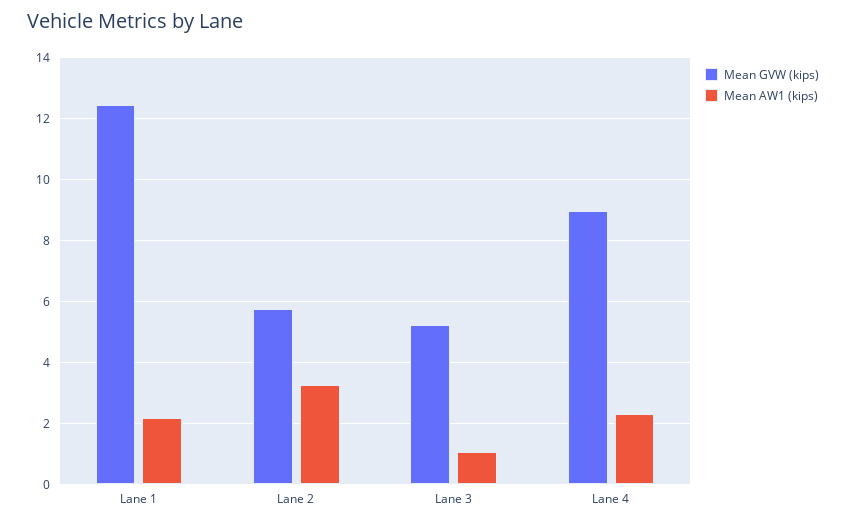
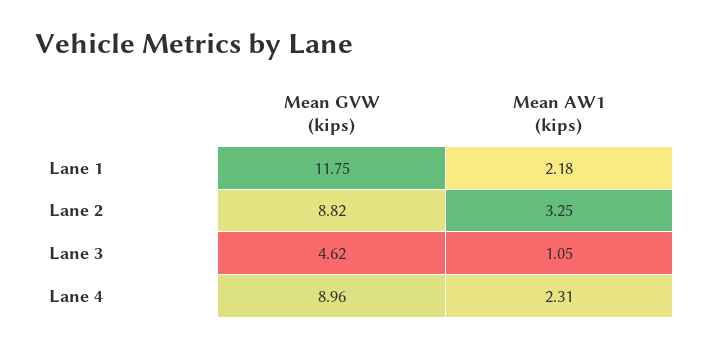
Mean GVW (kips), Lane 1: 12.4 -> 11.75
Mean GVW (kips), Lane 2: 5.8 -> 8.82
Mean GVW (kips), Lane 3: 5.2 -> 4.62

